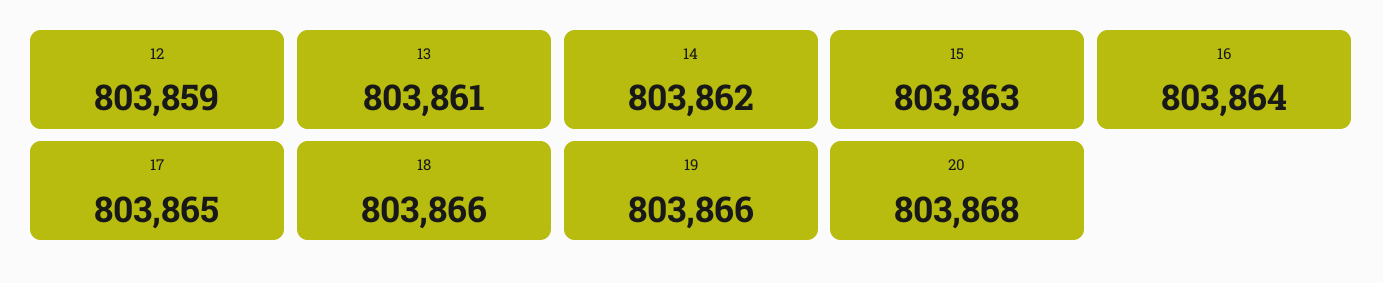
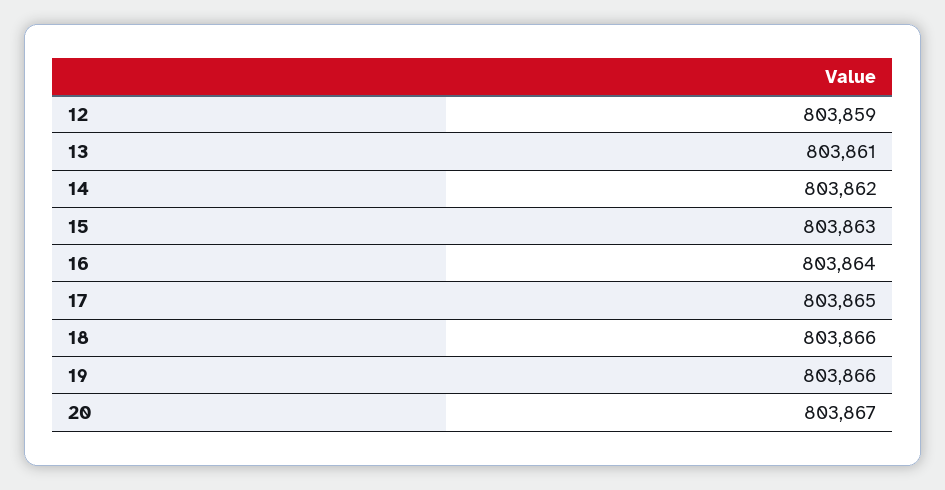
20: 803868 -> 803867

